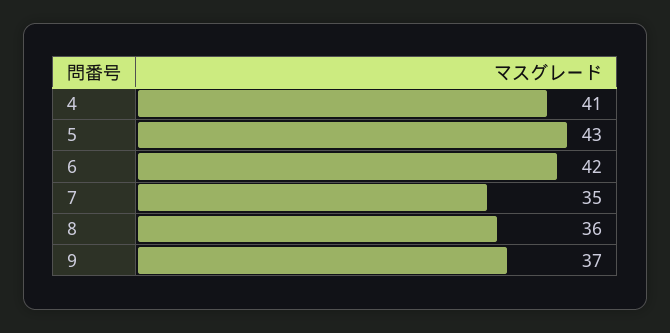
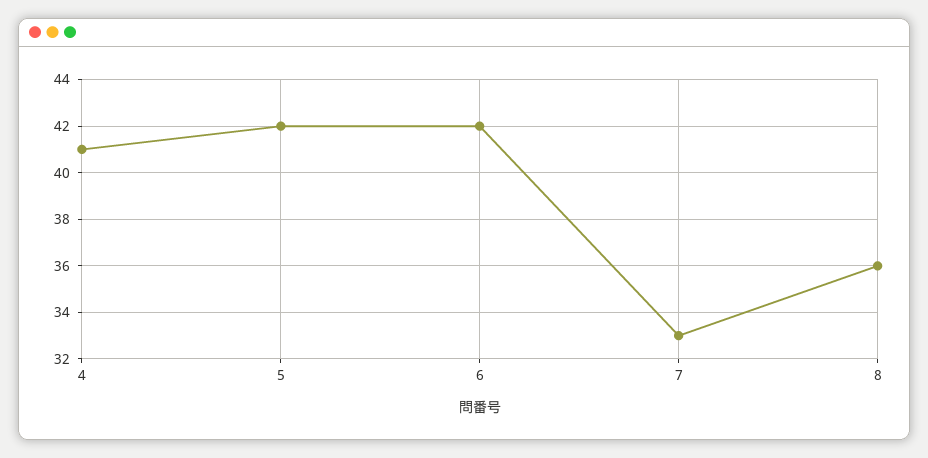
5: 43 -> 42
7: 35 -> 33
9: 37 -> none

